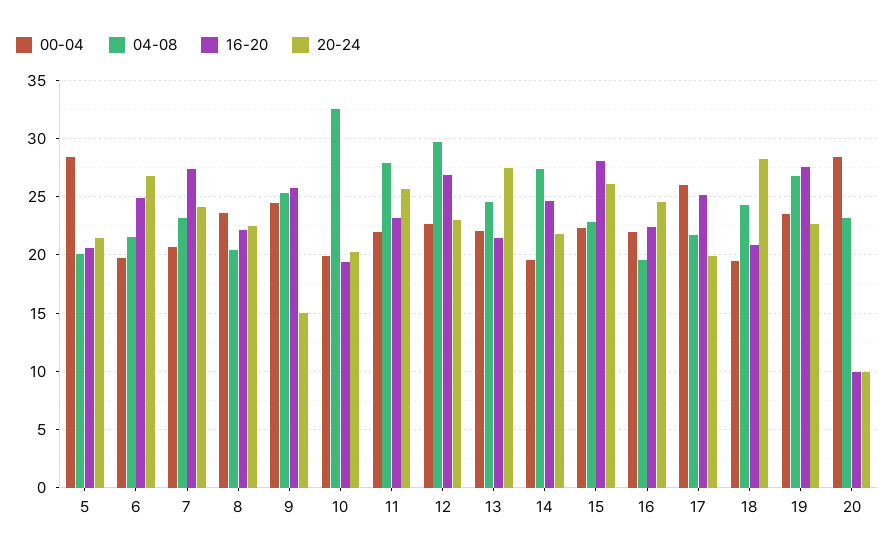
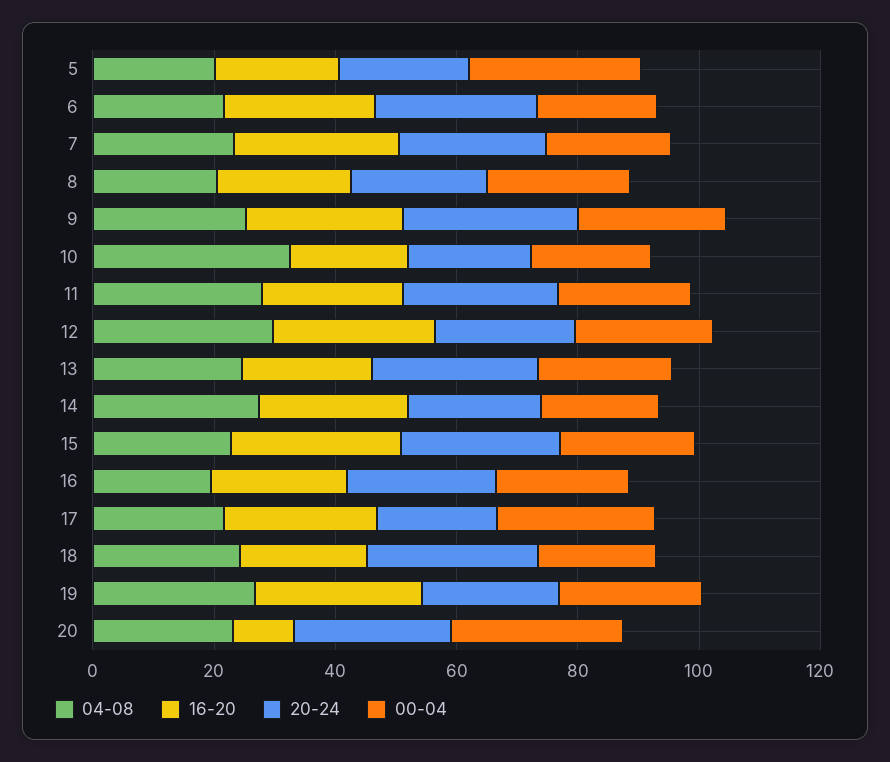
20-24, 9: 15 -> 30
20-24, 20: 10 -> 25

